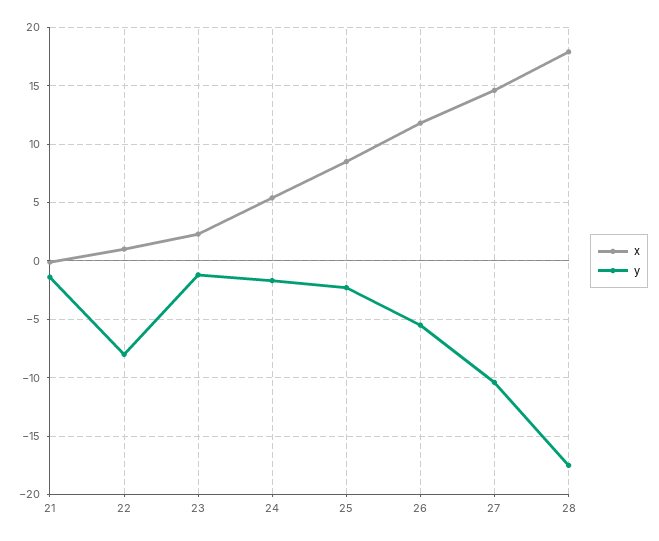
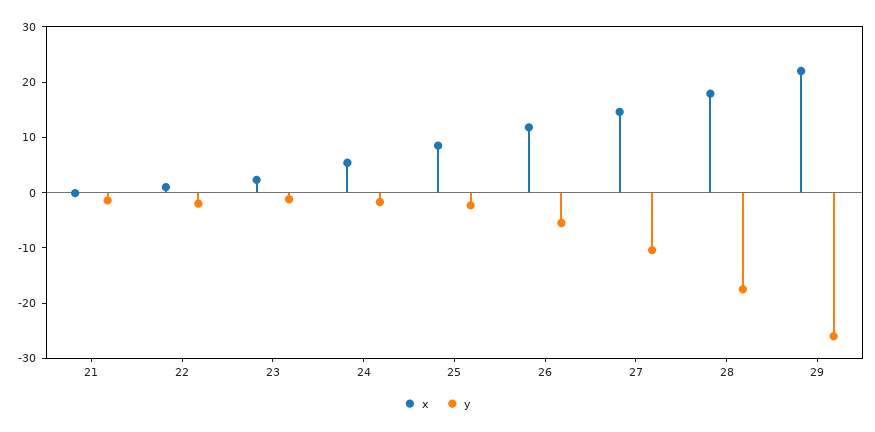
y, 22: -8 -> -2
x, 29: none -> 22
y, 29: none -> -26

